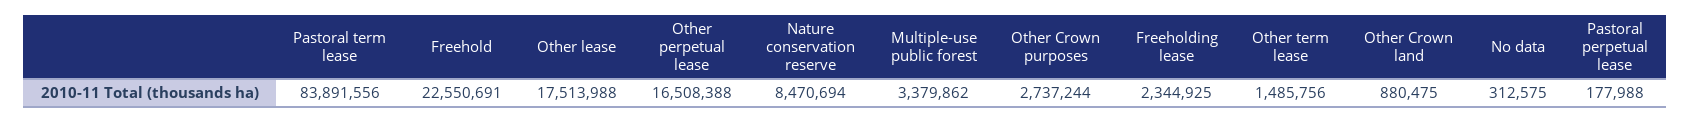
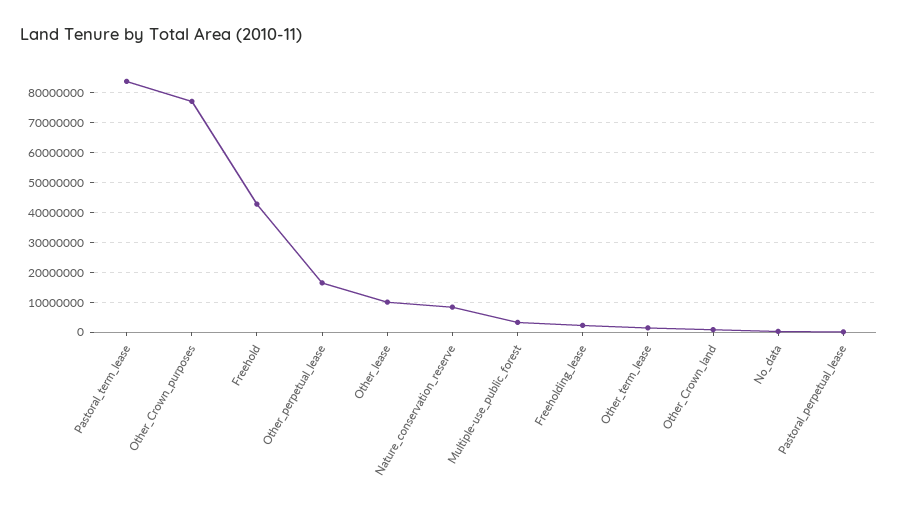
Freehold: 22550691 -> 42500000
Other lease: 17513988 -> 10000000
Other Crown purposes: 2737244 -> 77500000

